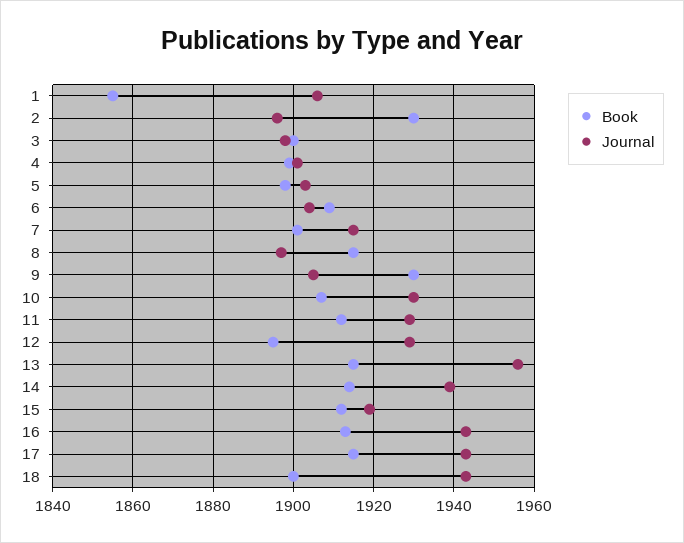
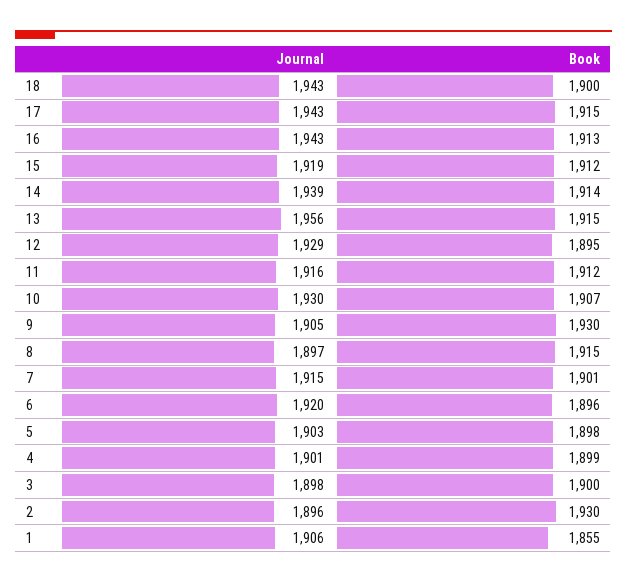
Book, 6: 1910 -> 1896
Journal, 6: 1905 -> 1920
Journal, 11: 1930 -> 1916

